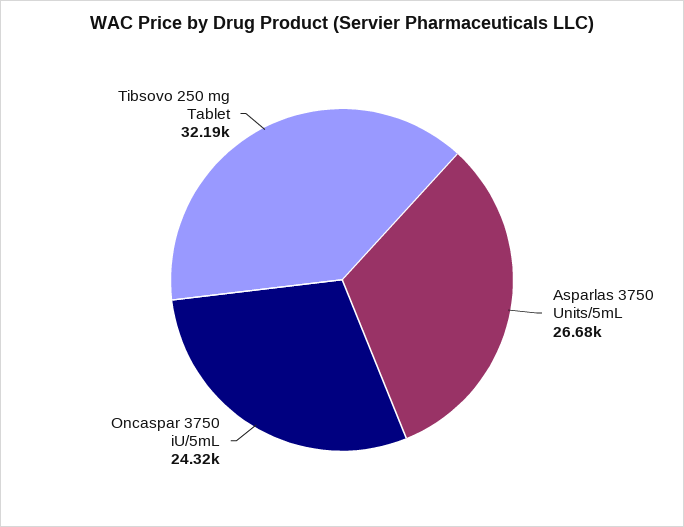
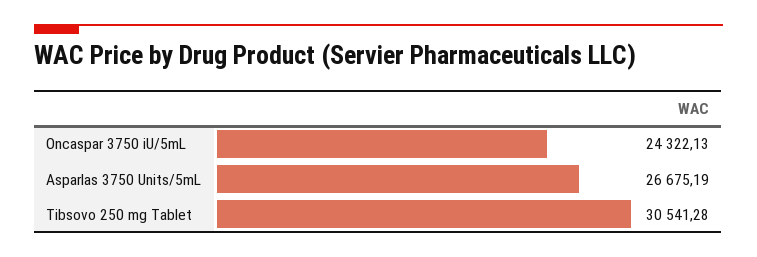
Tibsovo 250 mg Tablet: 32190 -> 30541.28

